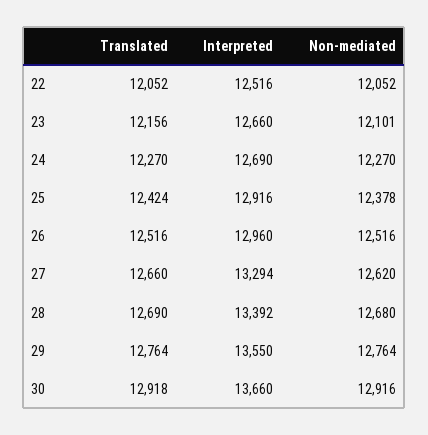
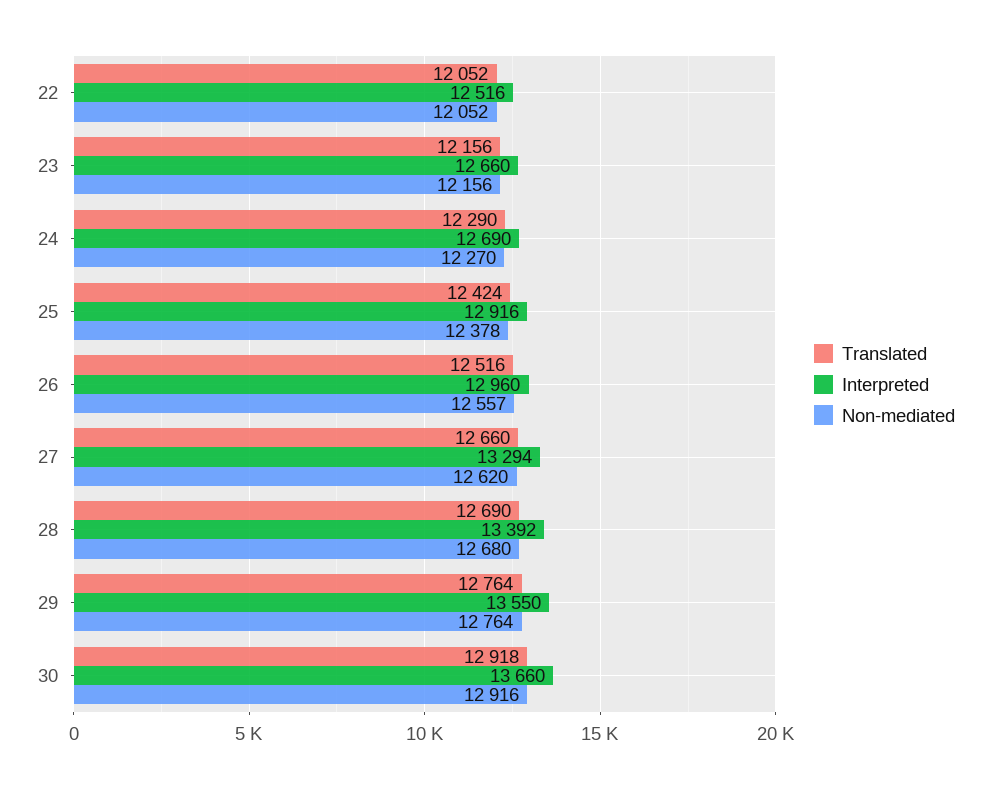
Non-mediated, 23: 12101 -> 12156
Translated, 24: 12270 -> 12290
Non-mediated, 26: 12516 -> 12557

